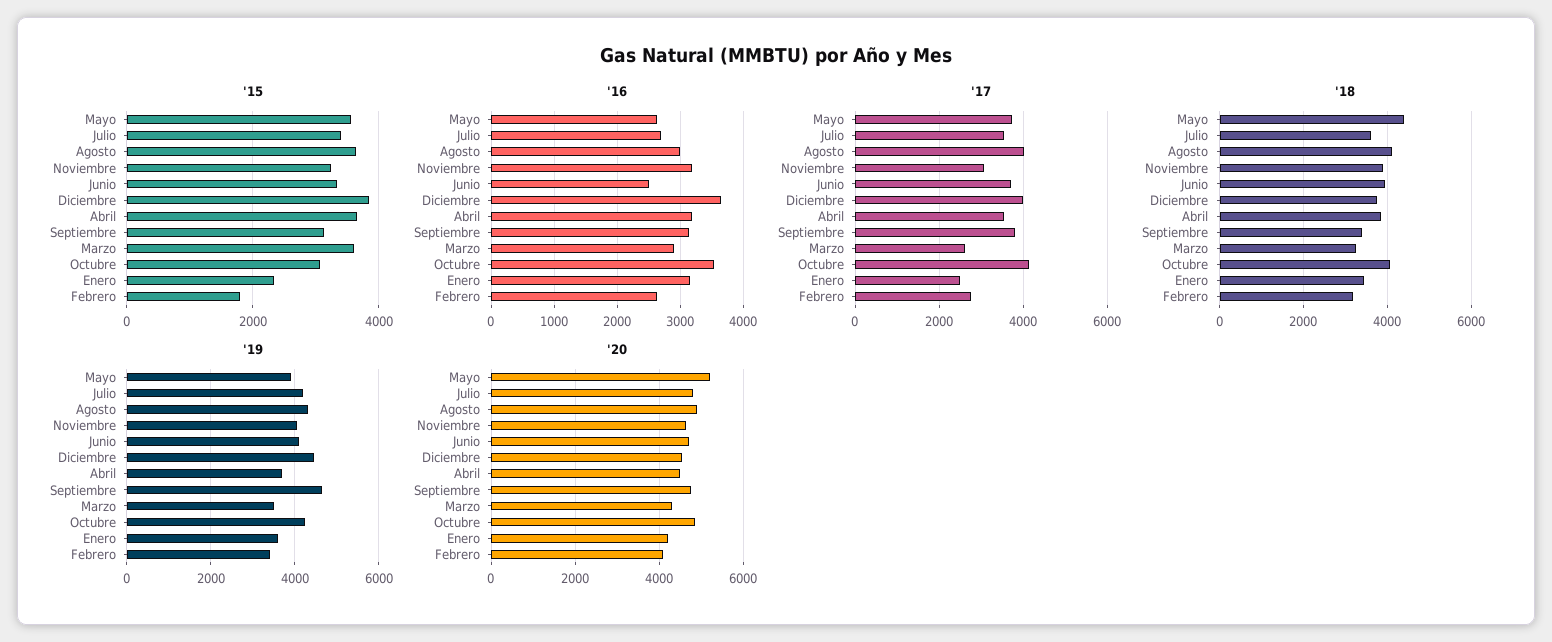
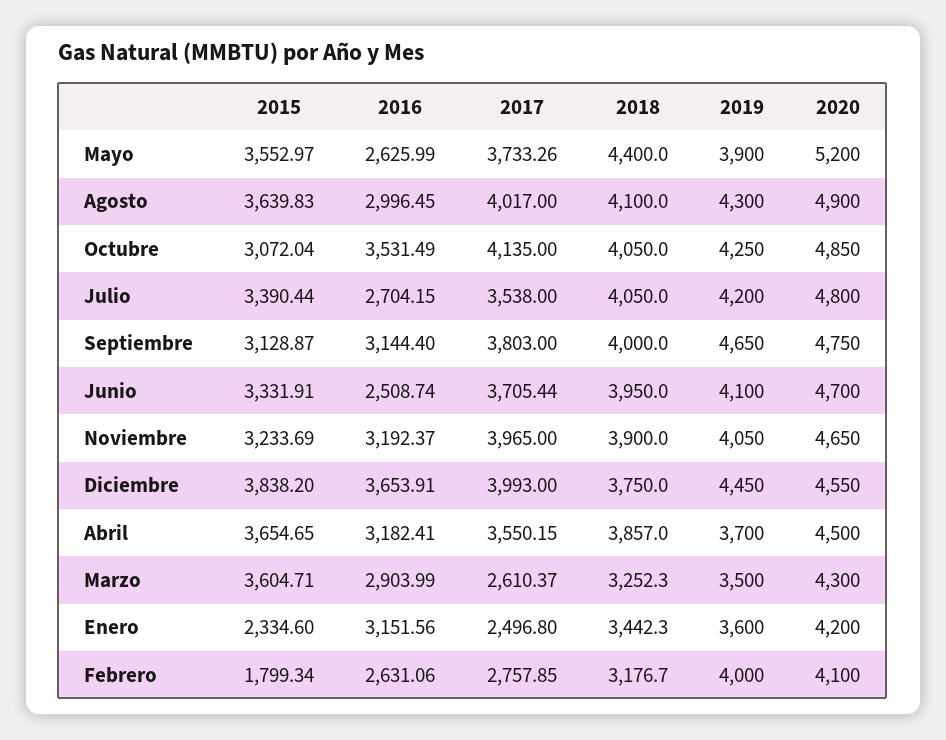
'17, Noviembre: 3000 -> 3965
'18, Julio: 3600 -> 4050
'18, Septiembre: 3400 -> 4000
'19, Febrero: 3400 -> 4000

